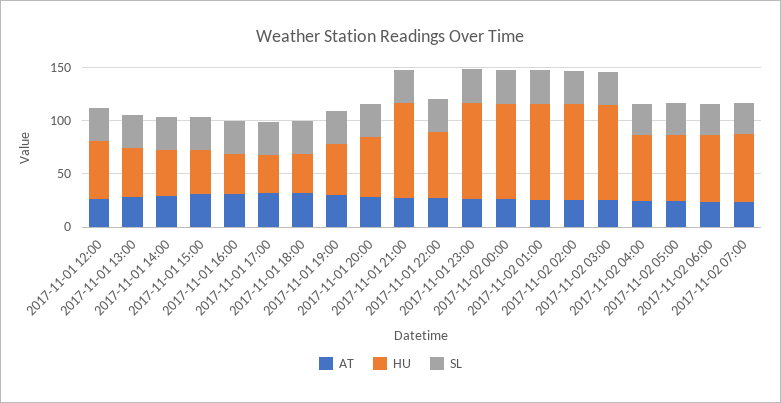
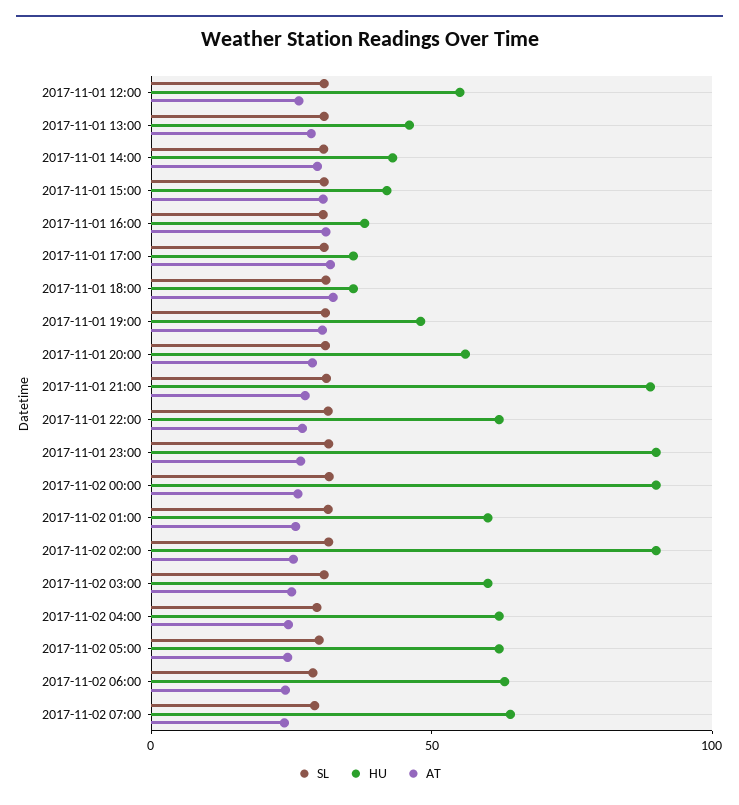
HU, 2017-11-02 01:00: 90 -> 60
HU, 2017-11-02 03:00: 90 -> 60

